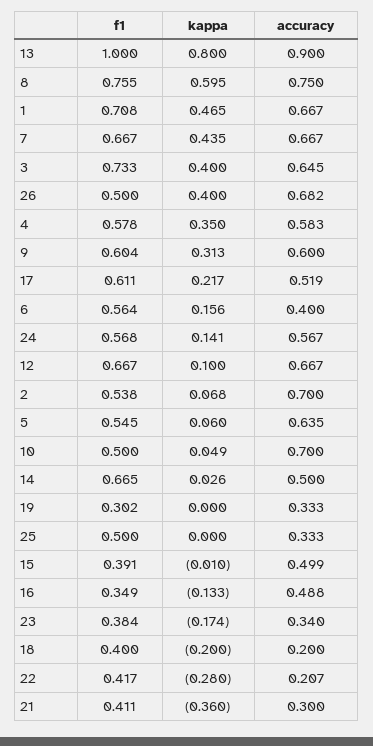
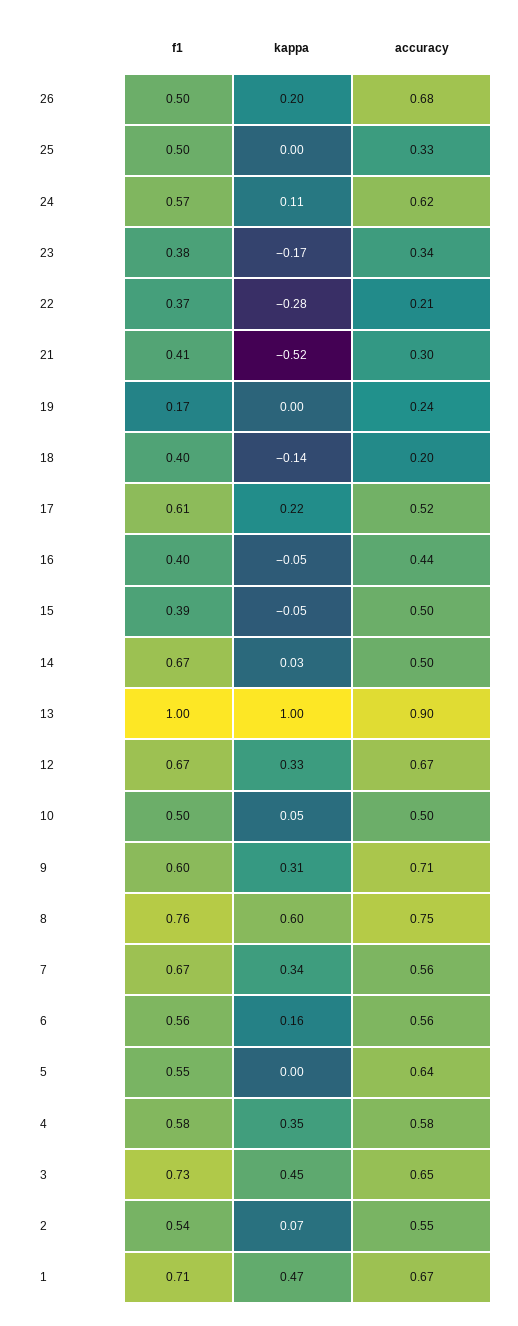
kappa, 13: 0.8 -> 1
kappa, 7: 0.435 -> 0.34
accuracy, 7: 0.667 -> 0.56
kappa, 3: 0.4 -> 0.45
kappa, 26: 0.4 -> 0.2
accuracy, 9: 0.6 -> 0.71
accuracy, 6: 0.4 -> 0.56
kappa, 24: 0.141 -> 0.11
accuracy, 24: 0.567 -> 0.62
kappa, 12: 0.1 -> 0.33
accuracy, 2: 0.7 -> 0.55
kappa, 5: 0.06 -> 0
accuracy, 10: 0.7 -> 0.5
f1, 19: 0.302 -> 0.17
accuracy, 19: 0.333 -> 0.24
kappa, 15: -0.01 -> -0.05
f1, 16: 0.349 -> 0.4
kappa, 16: -0.133 -> -0.05
accuracy, 16: 0.488 -> 0.44
kappa, 18: -0.2 -> -0.14
f1, 22: 0.417 -> 0.37
kappa, 21: -0.36 -> -0.52

